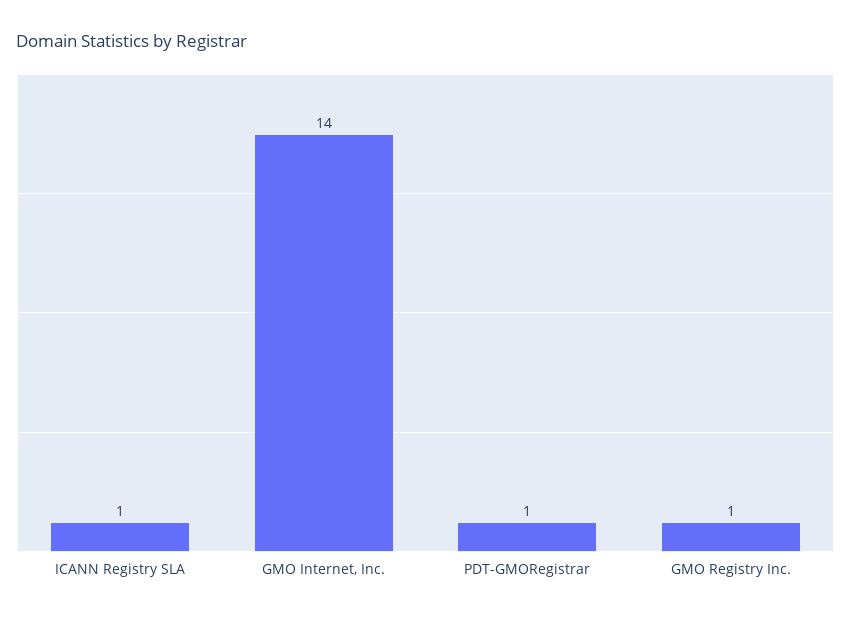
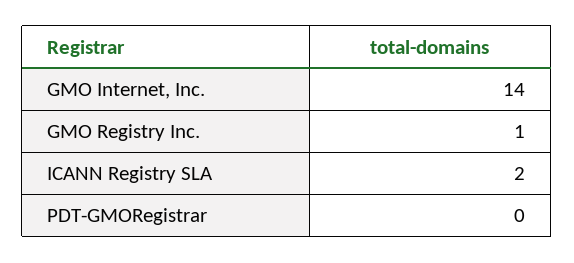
ICANN Registry SLA: 1 -> 2
PDT-GMORegistrar: 1 -> 0

